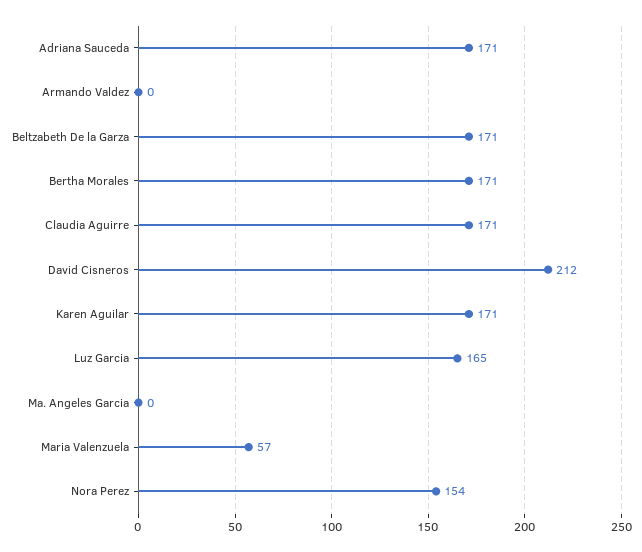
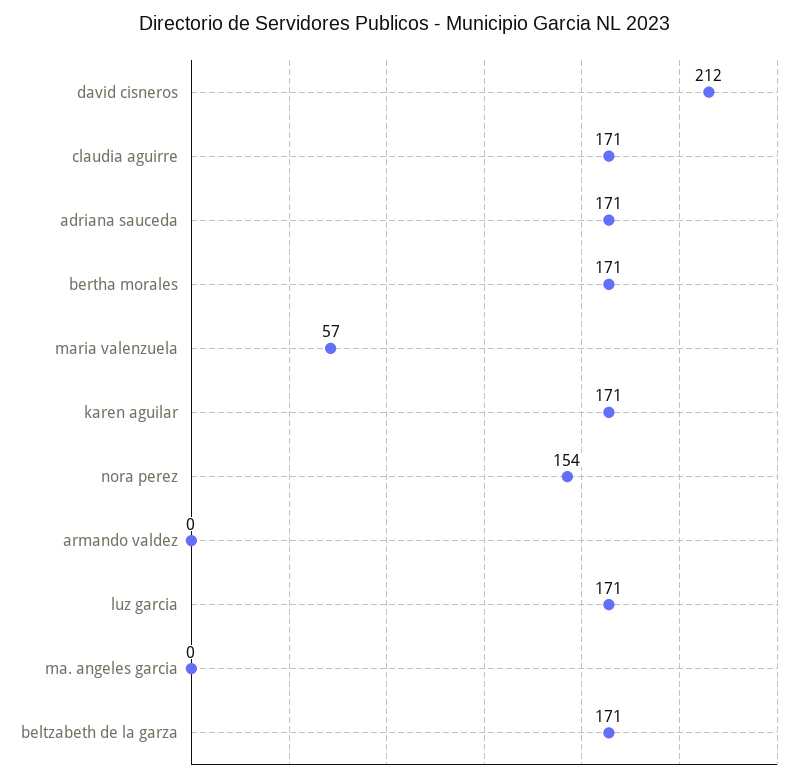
Luz Garcia: 165 -> 171

